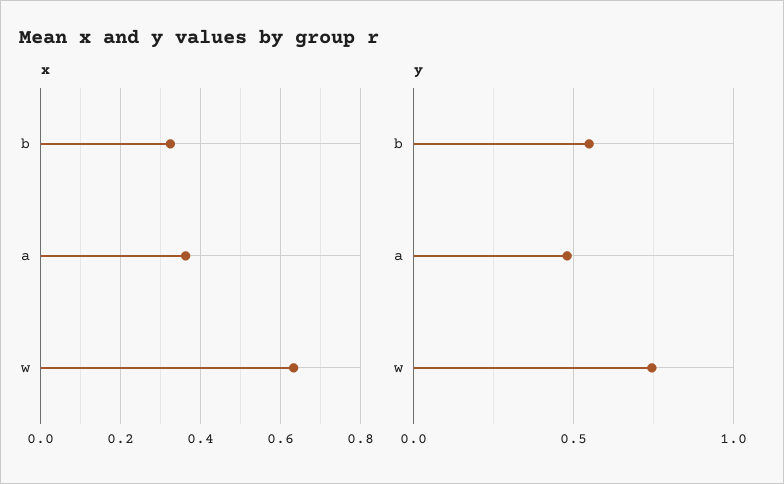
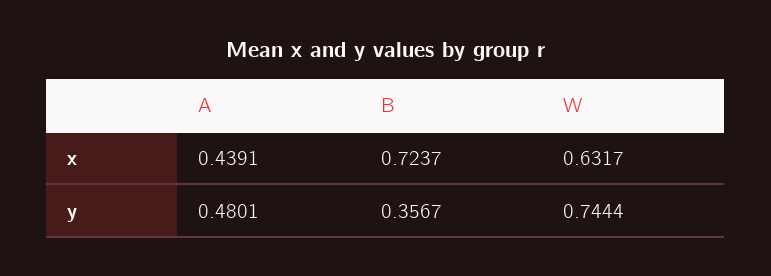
x, b: 0.32 -> 0.7237
x, a: 0.36 -> 0.4391
y, b: 0.55 -> 0.3567

